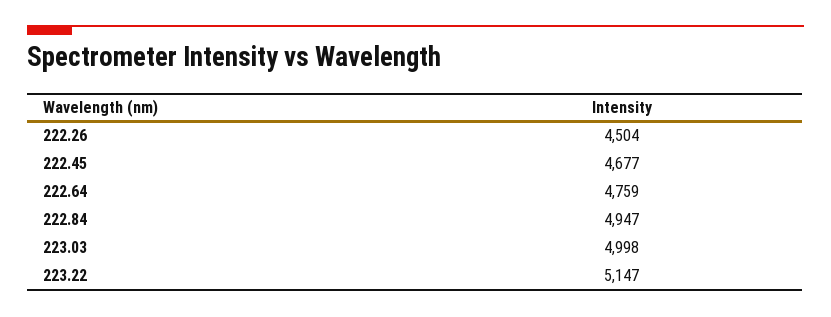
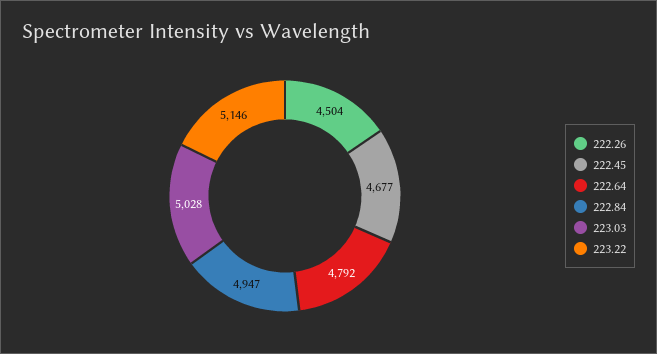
222.64: 4759 -> 4792
223.03: 4998 -> 5028
223.22: 5147 -> 5146

